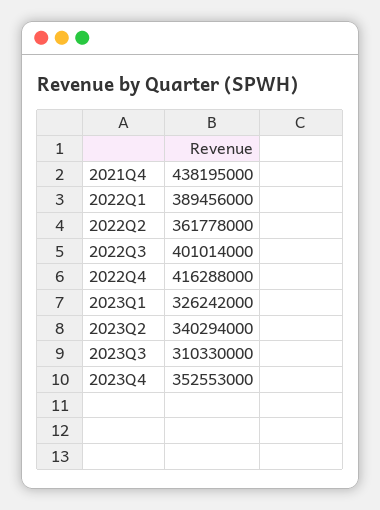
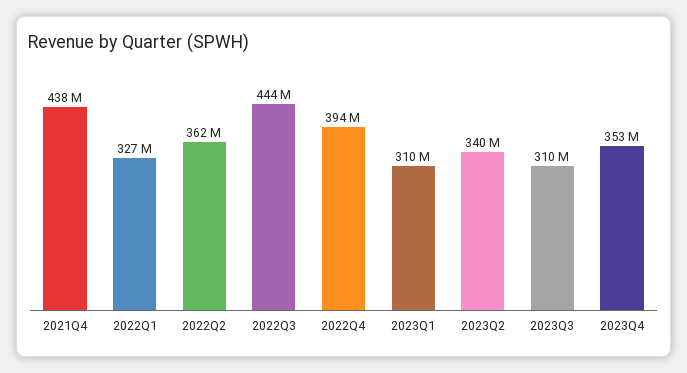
2022Q1: 389456000 -> 327000000
2022Q3: 401014000 -> 444000000
2022Q4: 416288000 -> 394000000
2023Q1: 326242000 -> 310000000

